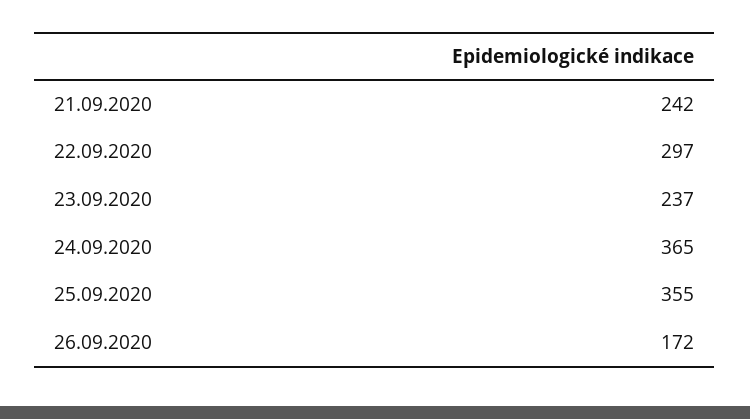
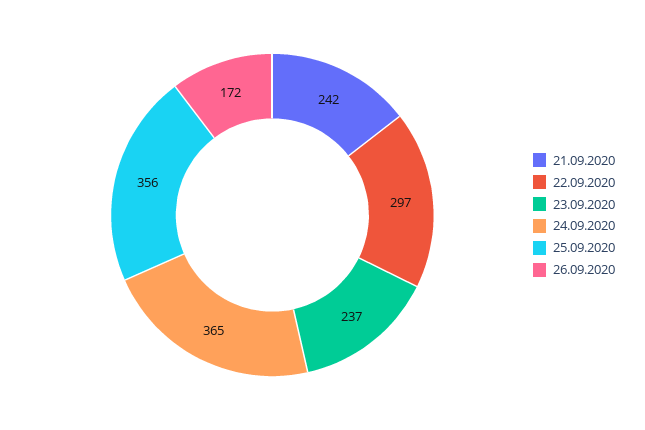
25.09.2020: 355 -> 356

